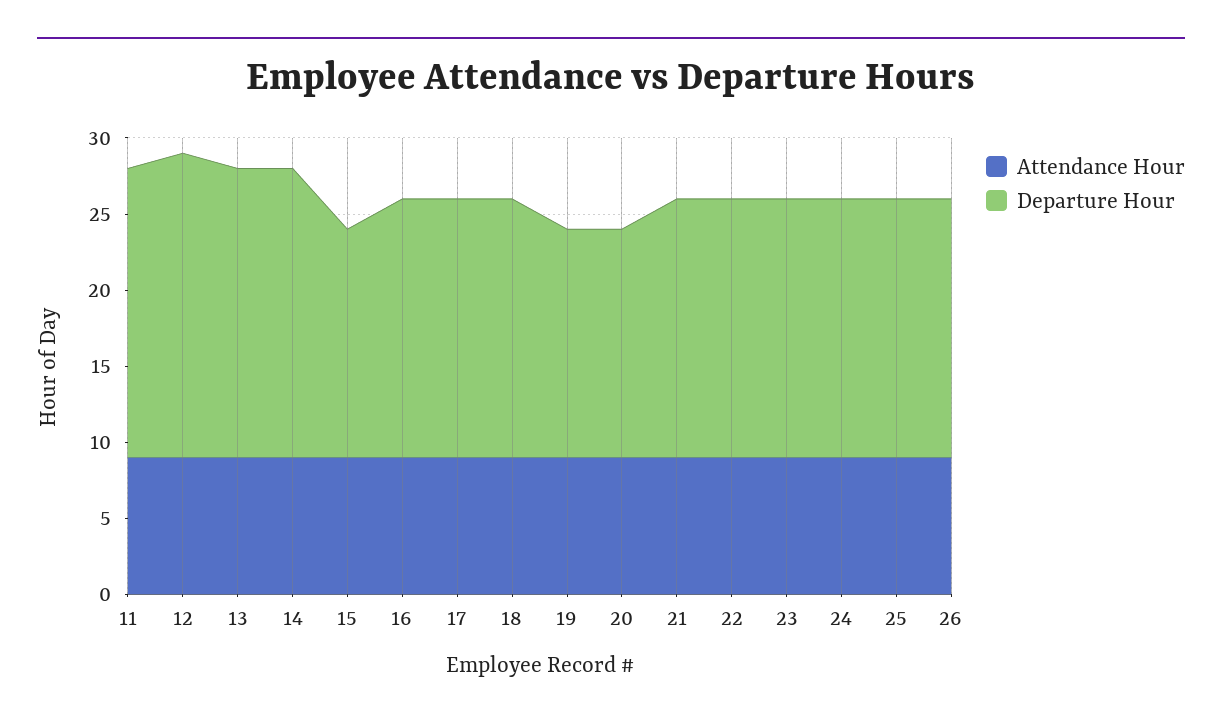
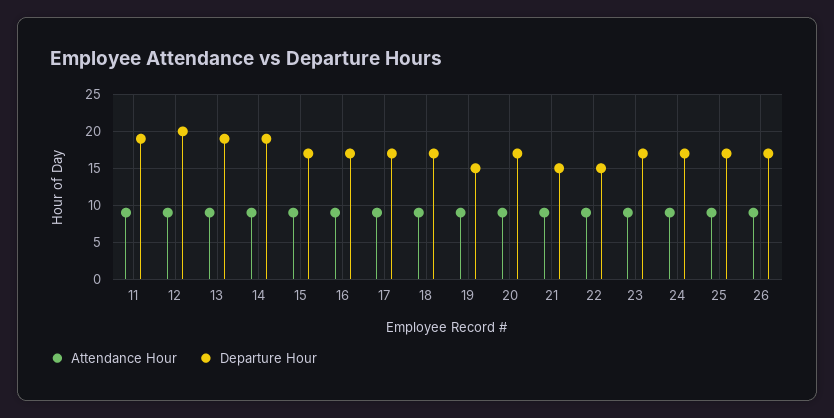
Departure Hour, 15: 15 -> 17
Departure Hour, 20: 15 -> 17
Departure Hour, 21: 17 -> 15
Departure Hour, 22: 17 -> 15

